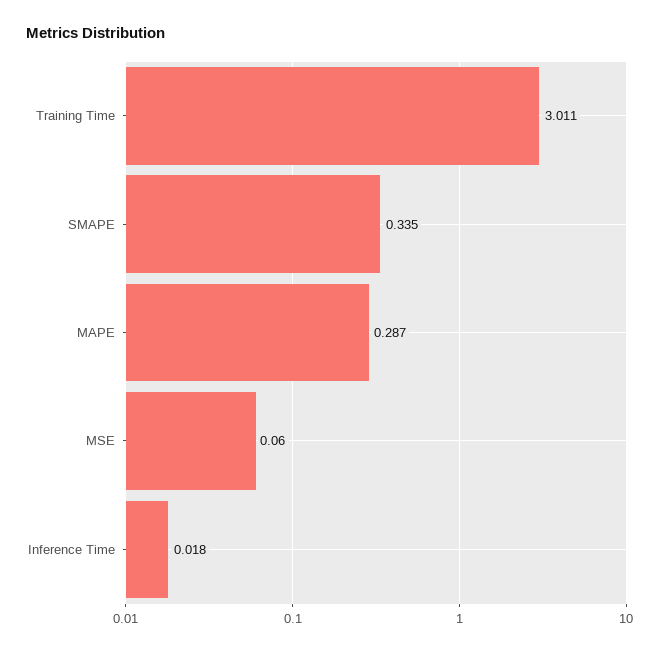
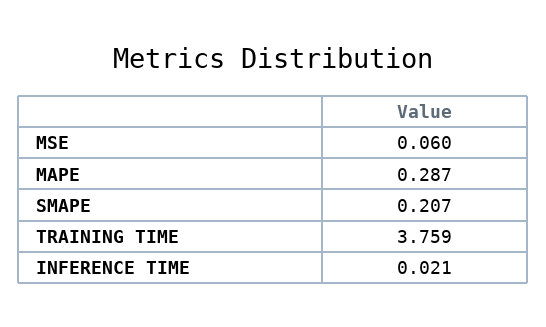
Training Time: 3.011 -> 3.759
SMAPE: 0.335 -> 0.207
Inference Time: 0.018 -> 0.021

